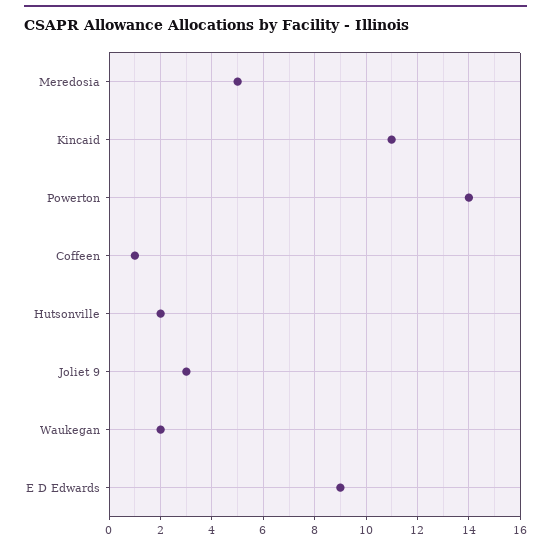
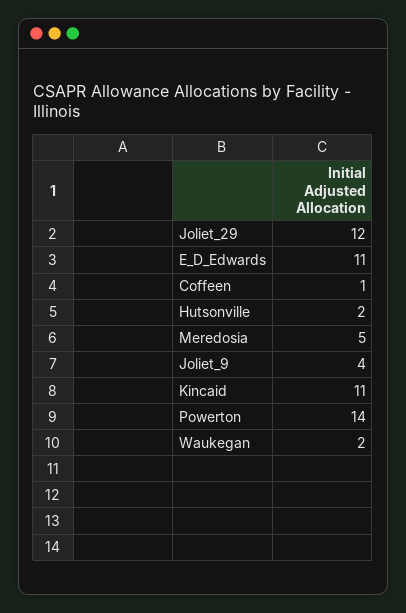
Joliet 9: 3 -> 4
E D Edwards: 9 -> 11
Joliet_29: none -> 12

